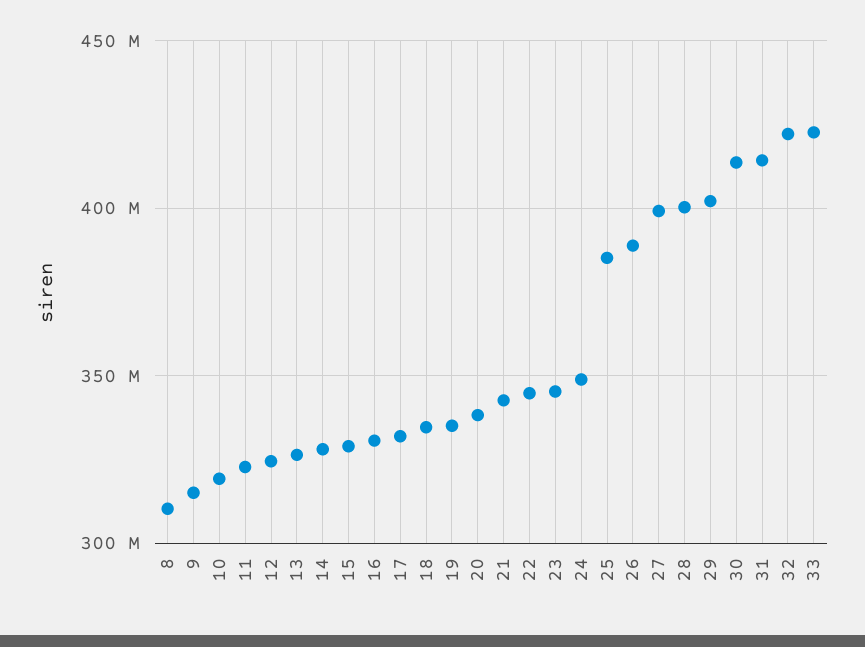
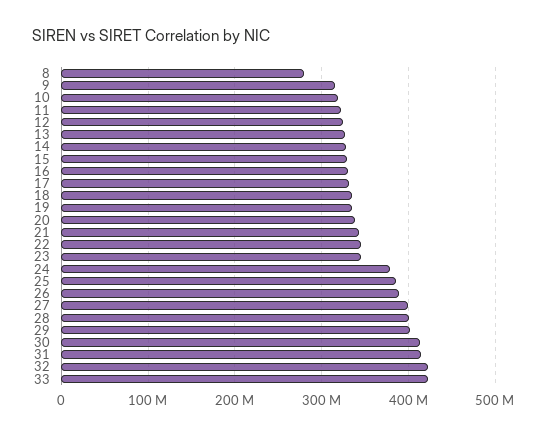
8: 310000000 -> 280000000
24: 350000000 -> 380000000

